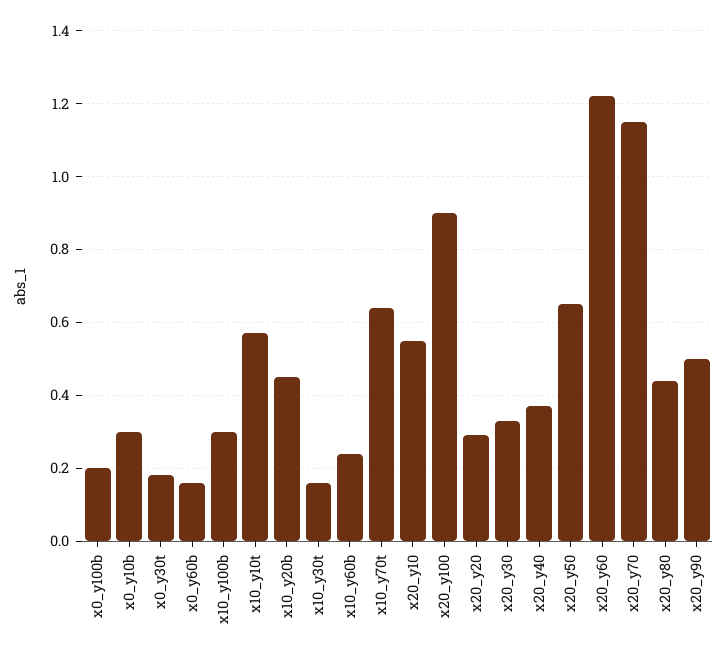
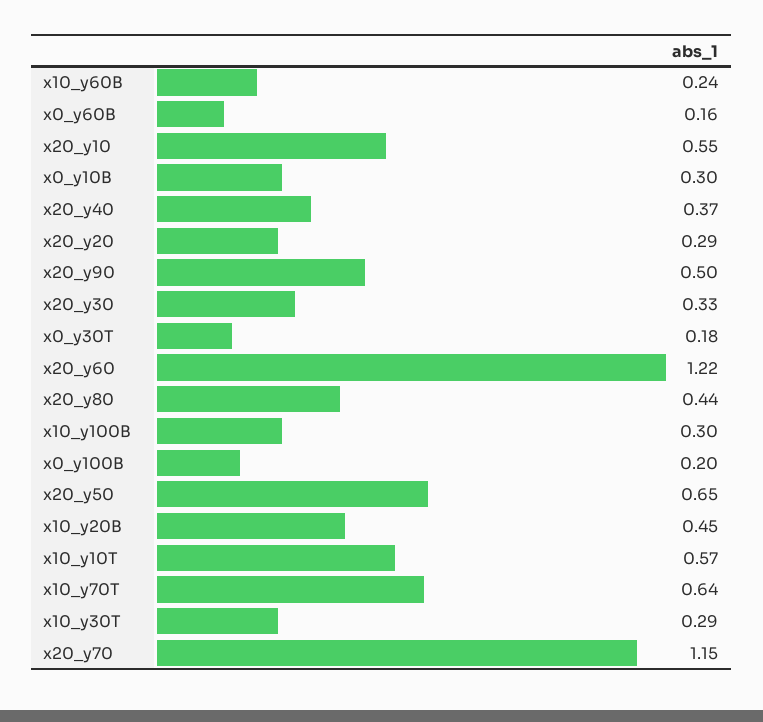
x10_y30t: 0.15 -> 0.29
x20_y100: 0.9 -> none

